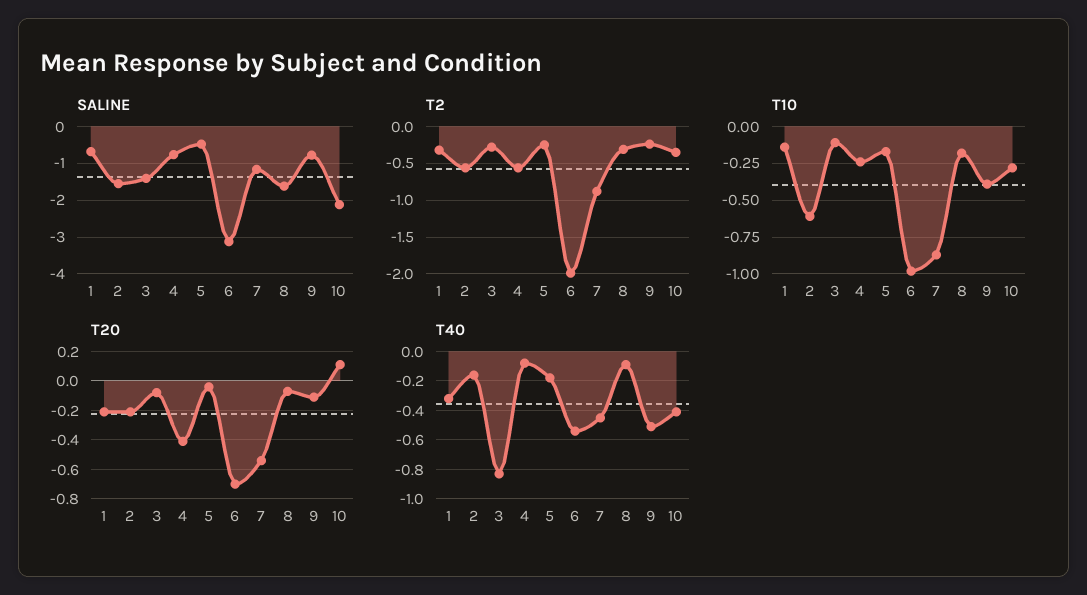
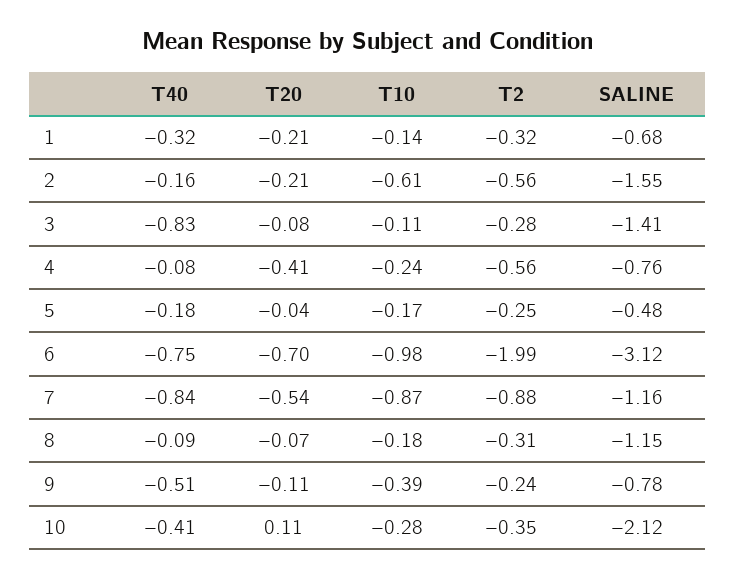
SALINE, 8: -1.6 -> -1.15
T40, 6: -0.55 -> -0.75
T40, 7: -0.45 -> -0.84

